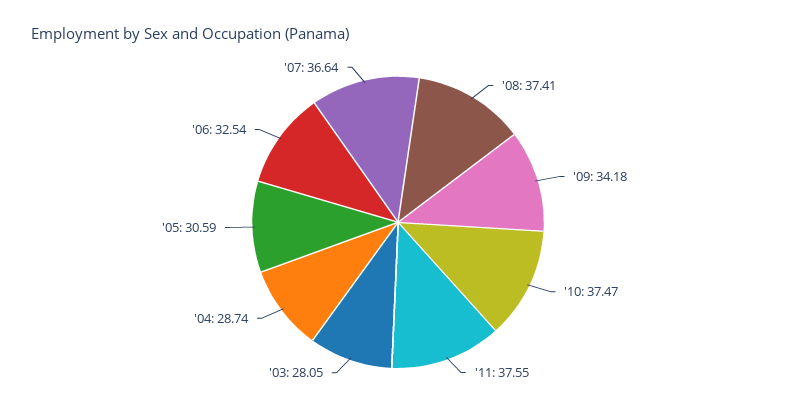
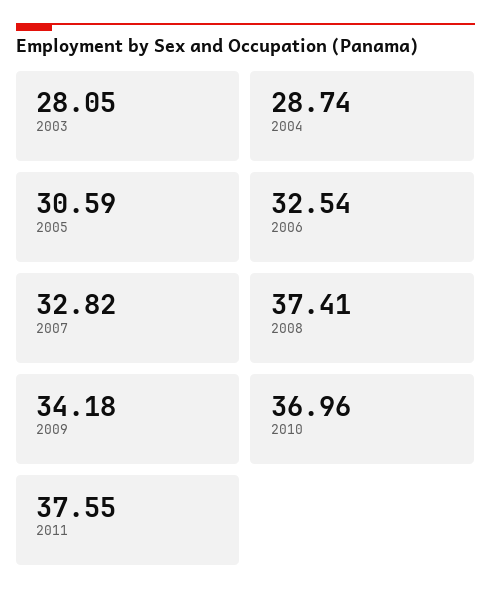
'10: 37.47 -> 36.96
'07: 36.64 -> 32.82

